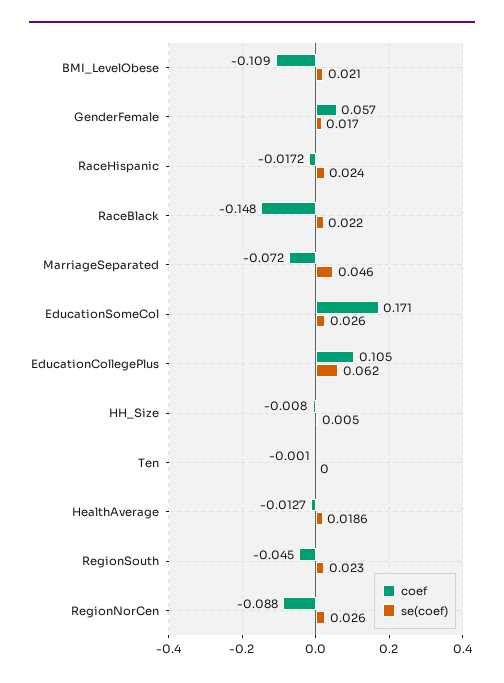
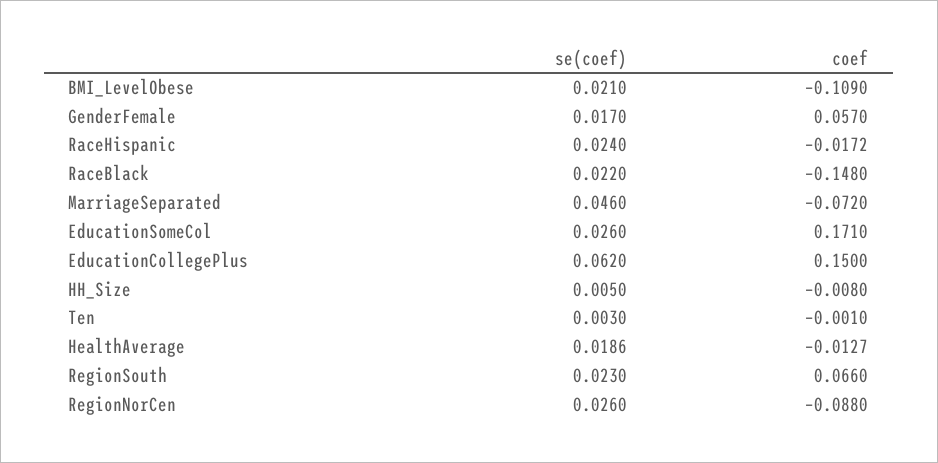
coef, EducationCollegePlus: 0.105 -> 0.15
se(coef), Ten: 0 -> 0.003
coef, RegionSouth: -0.045 -> 0.066

